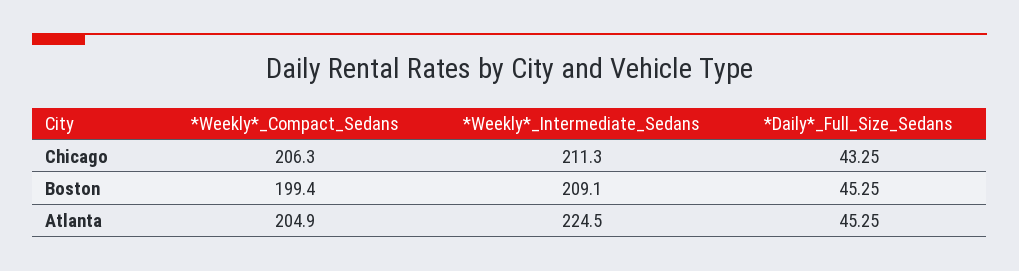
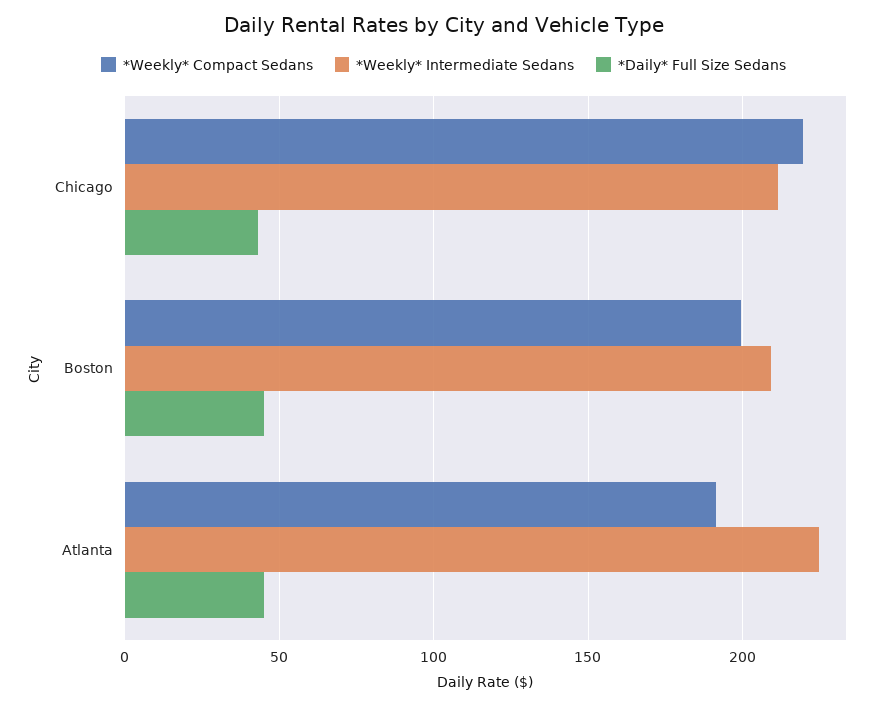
*Weekly*_Compact_Sedans, Chicago: 206.3 -> 220
*Weekly*_Compact_Sedans, Atlanta: 204.9 -> 190

